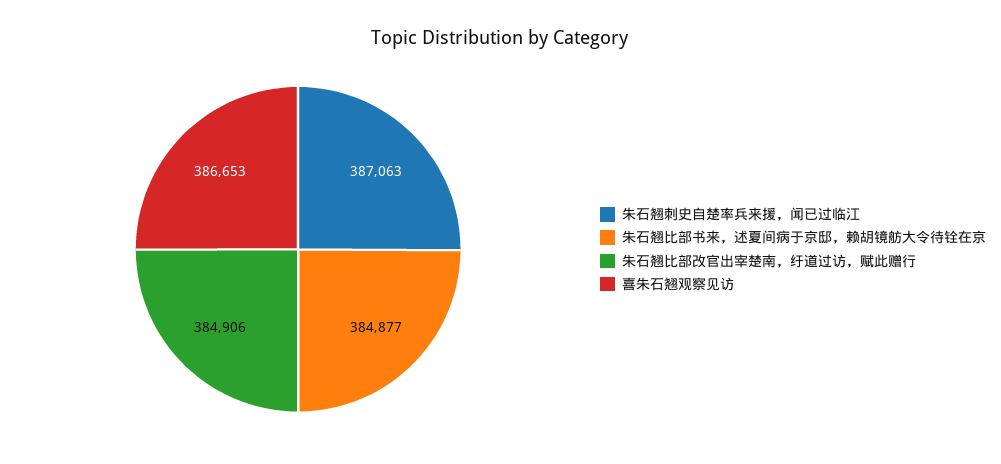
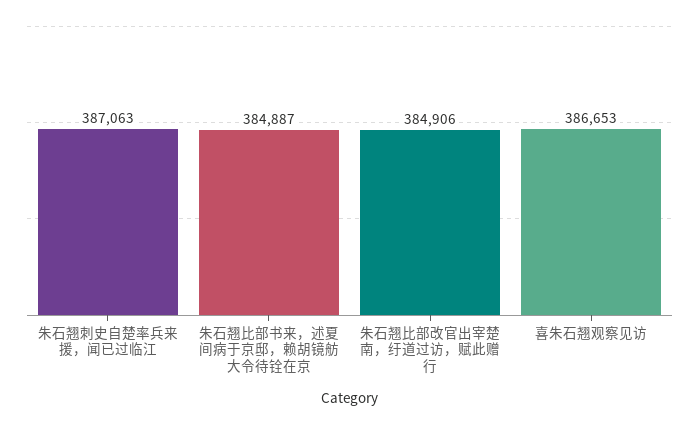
朱石翘比部书来，述夏间病于京邸，赖胡镜舫大令待铨在京: 384877 -> 384887

